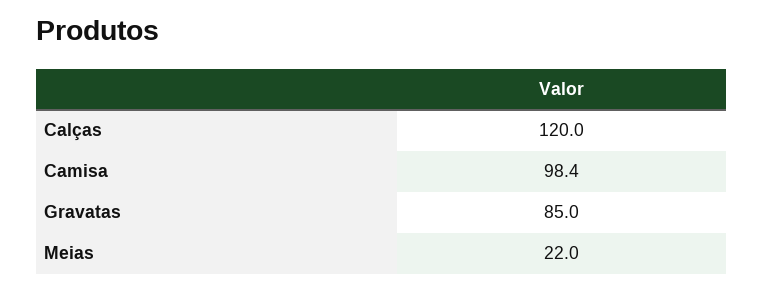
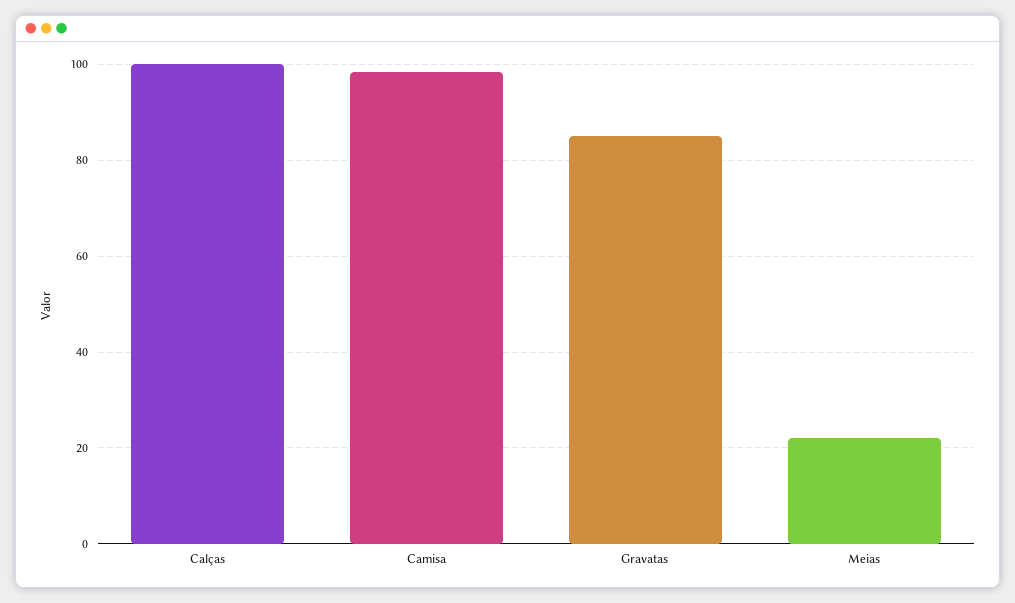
Calças: 120 -> 100

